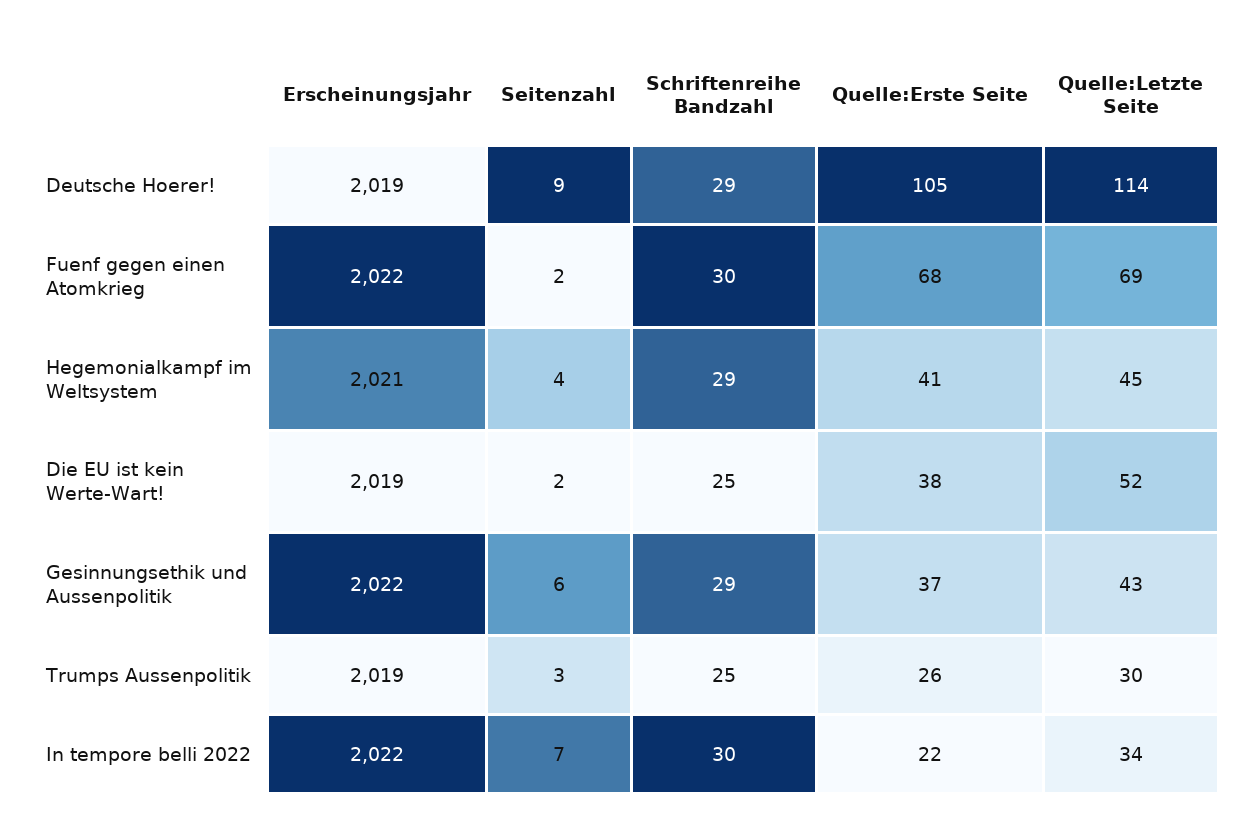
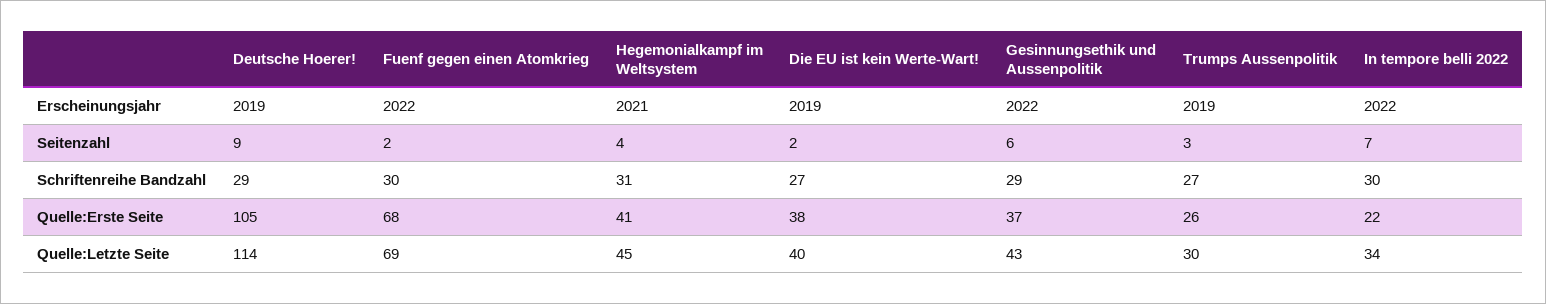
Schriftenreihe Bandzahl, Hegemonialkampf im Weltsystem: 29 -> 31
Schriftenreihe Bandzahl, Die EU ist kein Werte-Wart!: 25 -> 27
Quelle:Letzte Seite, Die EU ist kein Werte-Wart!: 52 -> 40
Schriftenreihe Bandzahl, Trumps Aussenpolitik: 25 -> 27

